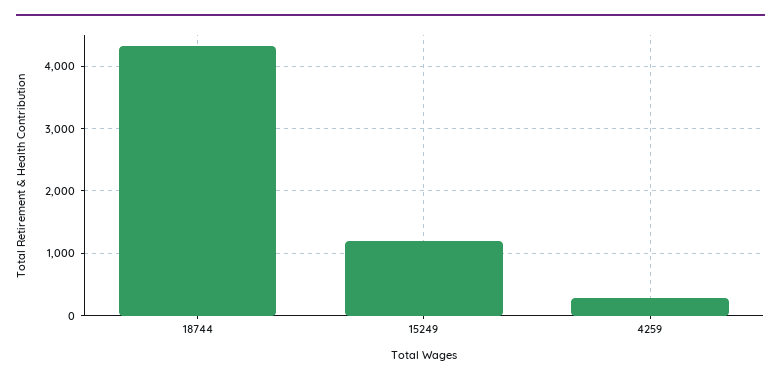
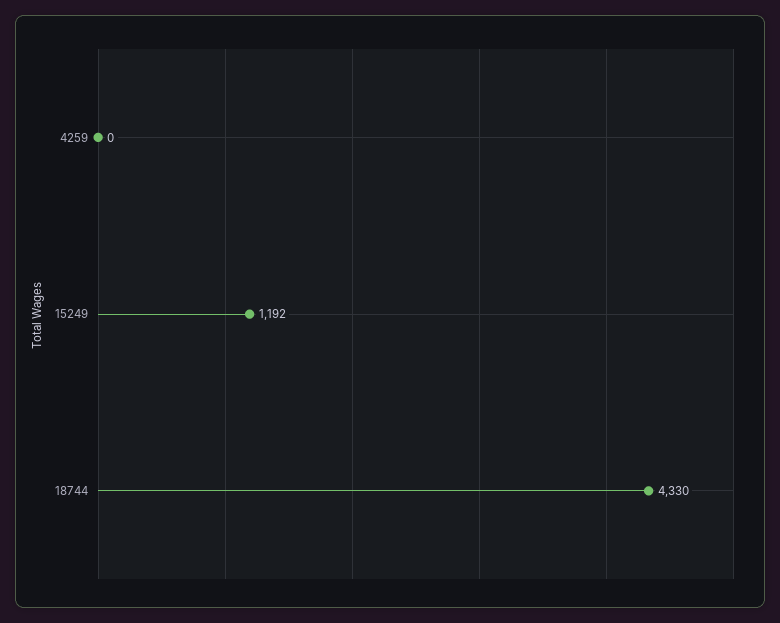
4259: 300 -> 0

